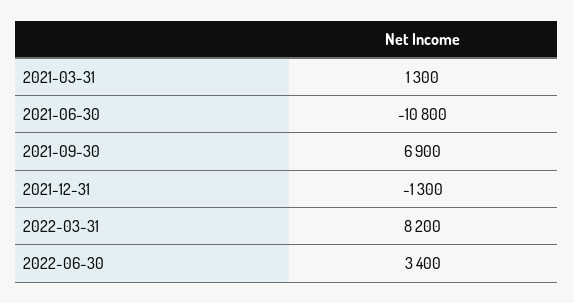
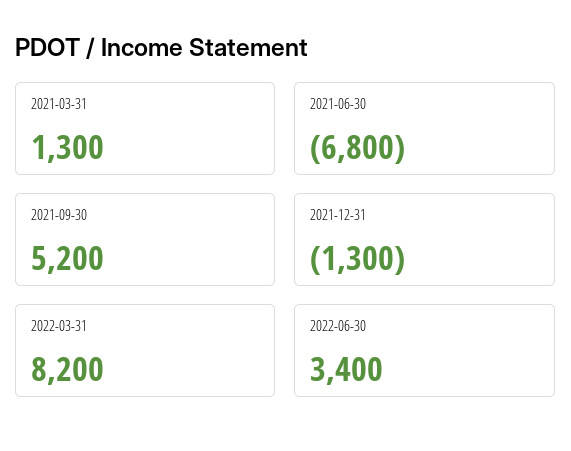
2021-06-30: -10800 -> -6800
2021-09-30: 6900 -> 5200

